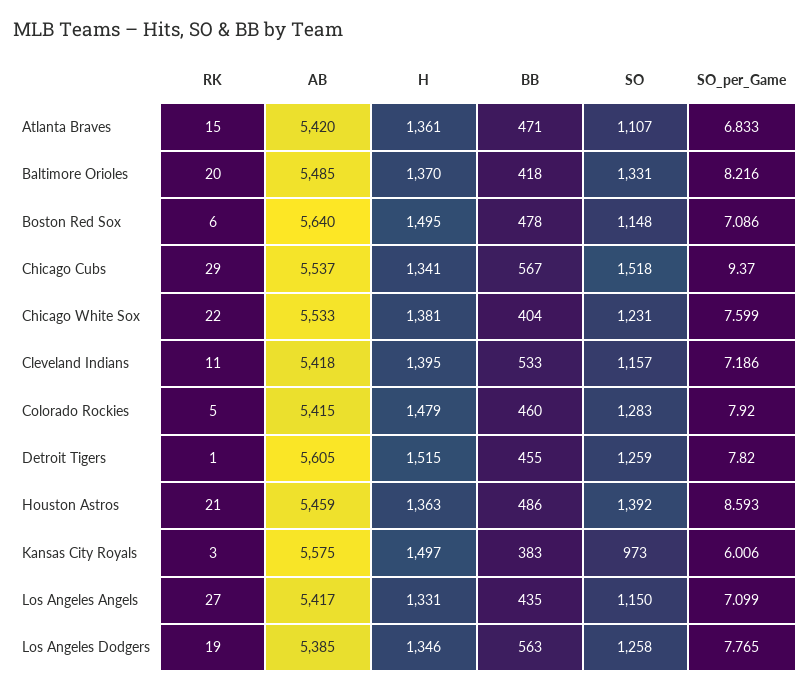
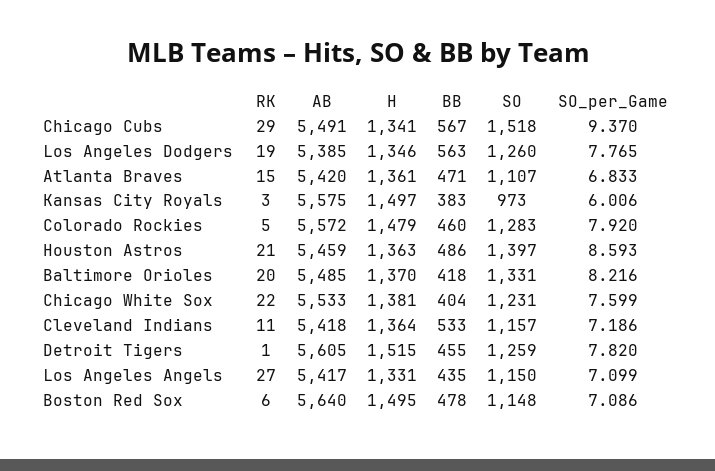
AB, Chicago Cubs: 5537 -> 5491
H, Cleveland Indians: 1395 -> 1364
AB, Colorado Rockies: 5415 -> 5572
SO, Houston Astros: 1392 -> 1397
SO, Los Angeles Dodgers: 1258 -> 1260

